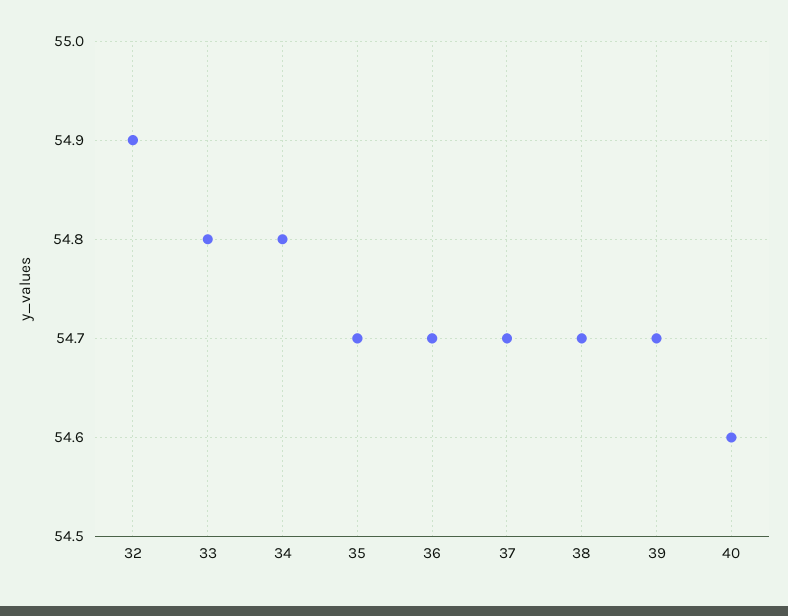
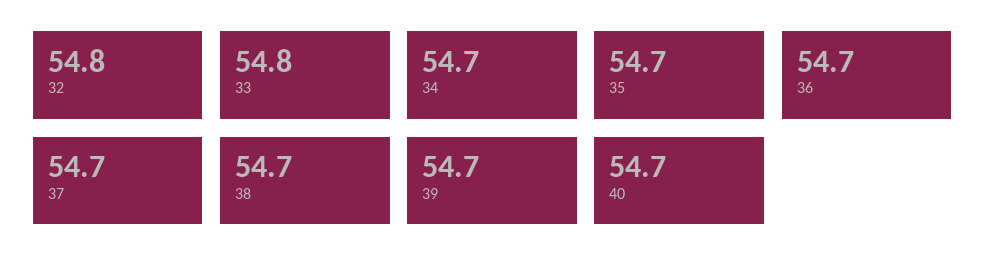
32: 54.9 -> 54.8
34: 54.8 -> 54.7
40: 54.6 -> 54.7

